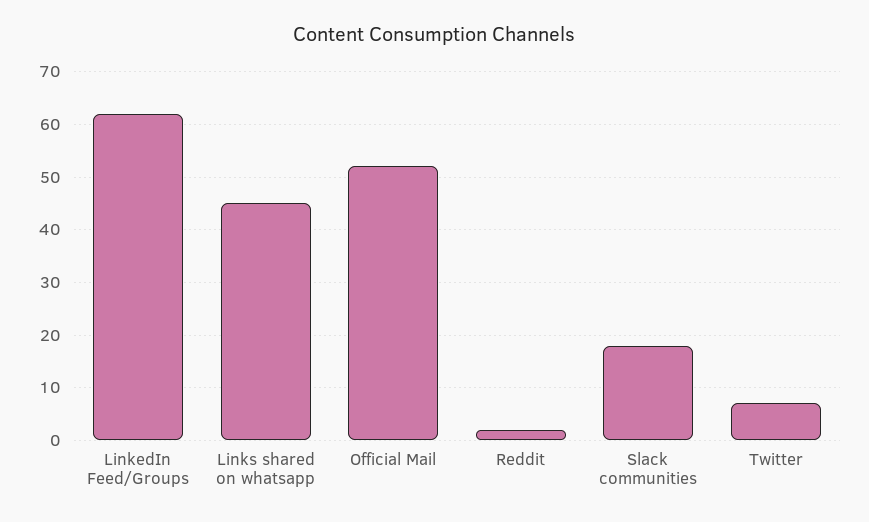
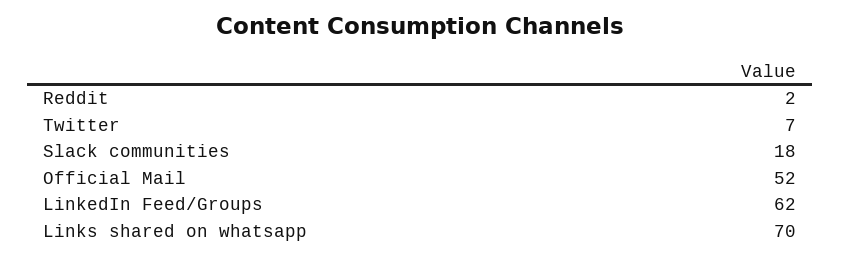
Links shared on whatsapp: 45 -> 70

